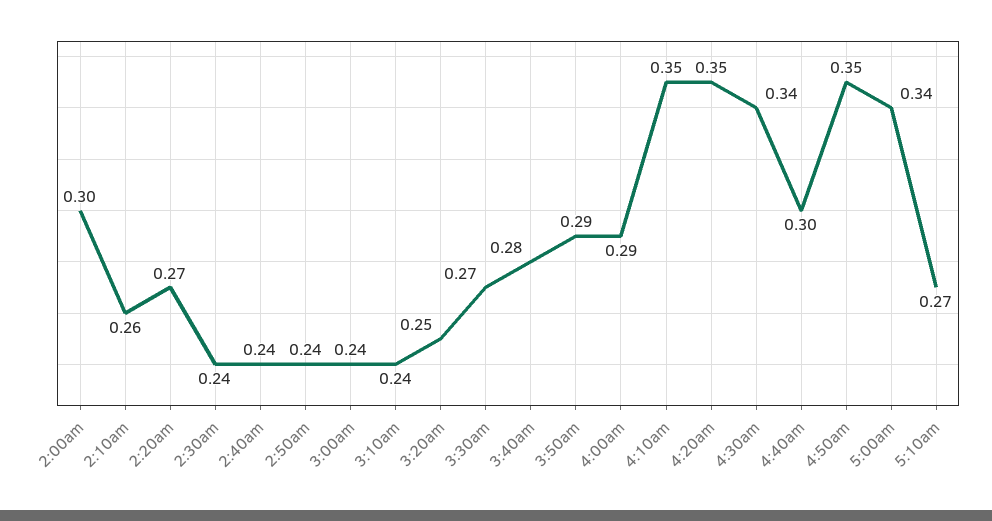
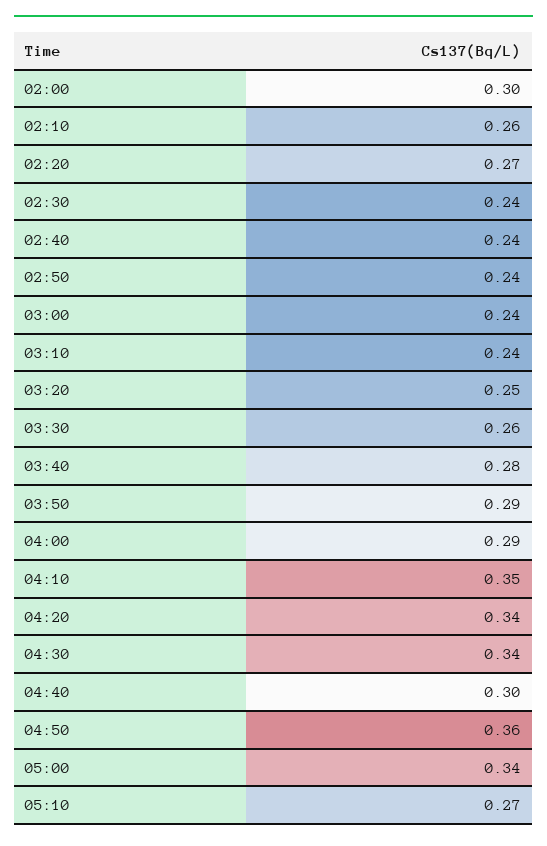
3:30am: 0.27 -> 0.26
4:20am: 0.35 -> 0.34
4:50am: 0.35 -> 0.36

